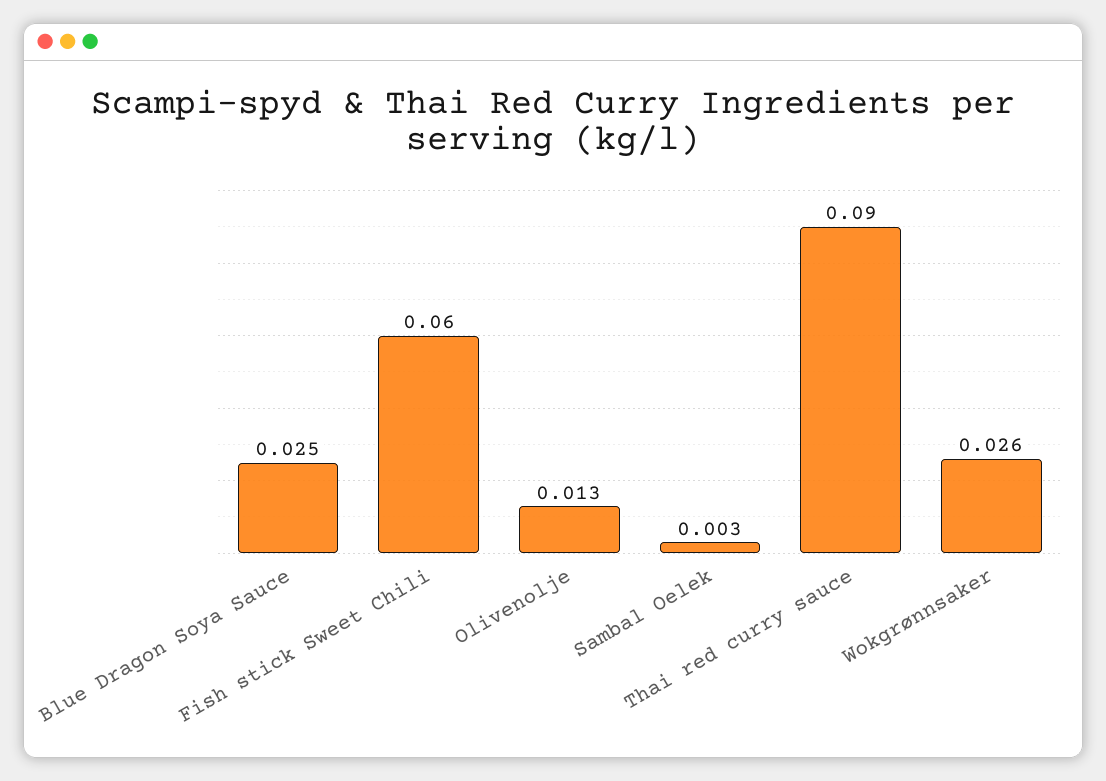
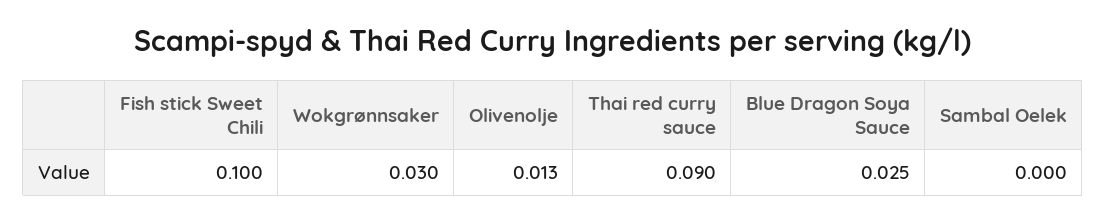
Fish stick Sweet Chili: 0.06 -> 0.1
Sambal Oelek: 0.003 -> 0
Wokgrønnsaker: 0.026 -> 0.03

